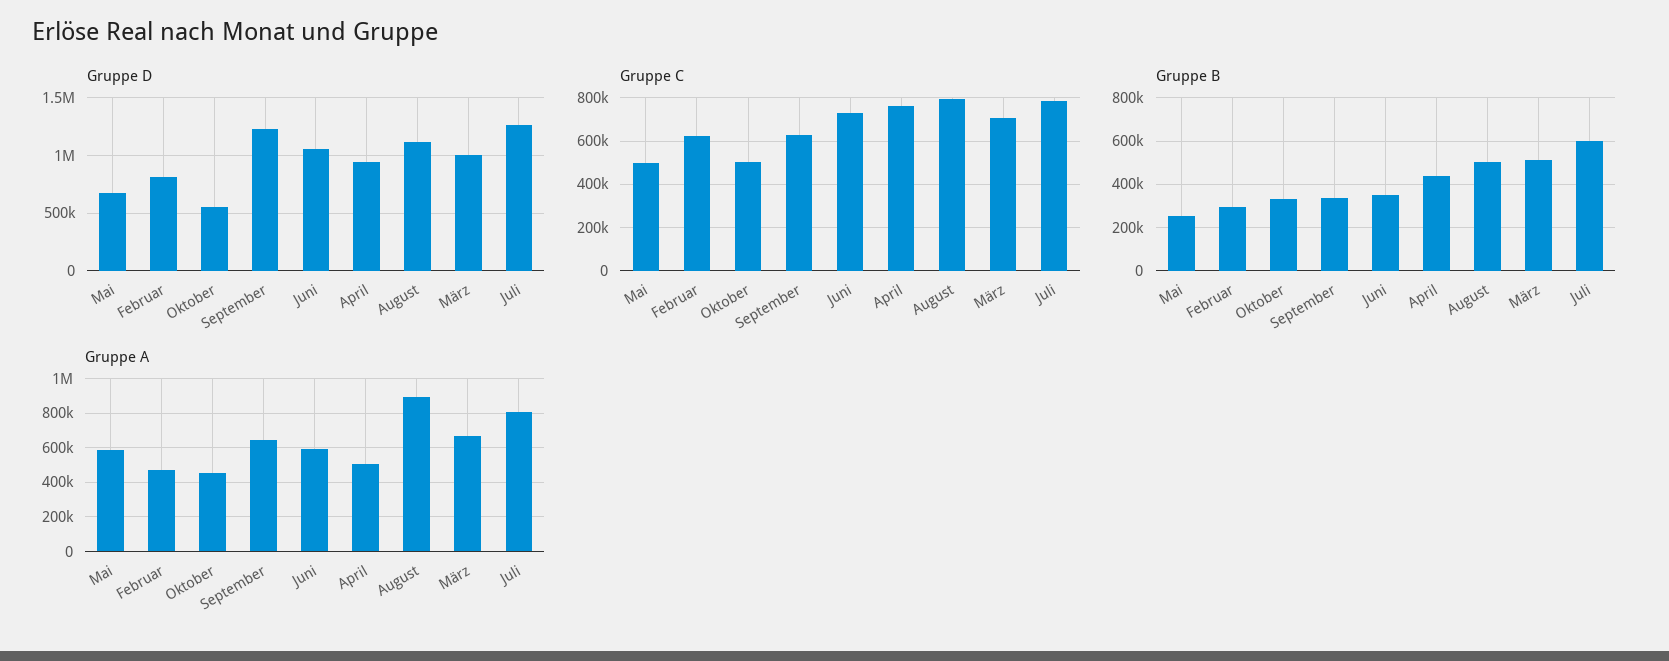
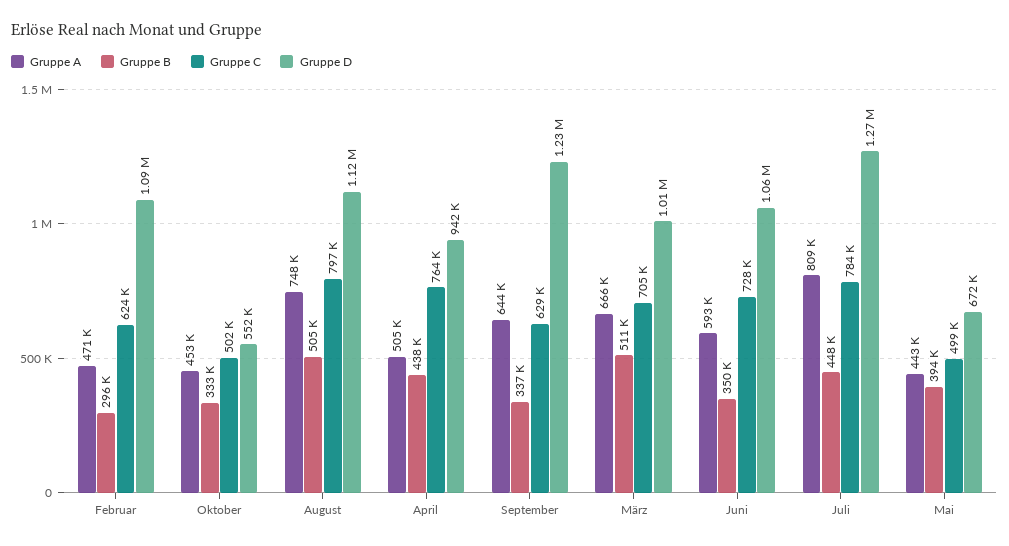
Gruppe D, Februar: 800000 -> 1090000
Gruppe B, Mai: 250000 -> 394000
Gruppe B, Juli: 600000 -> 448000
Gruppe A, Mai: 600000 -> 443000
Gruppe A, August: 900000 -> 748000

